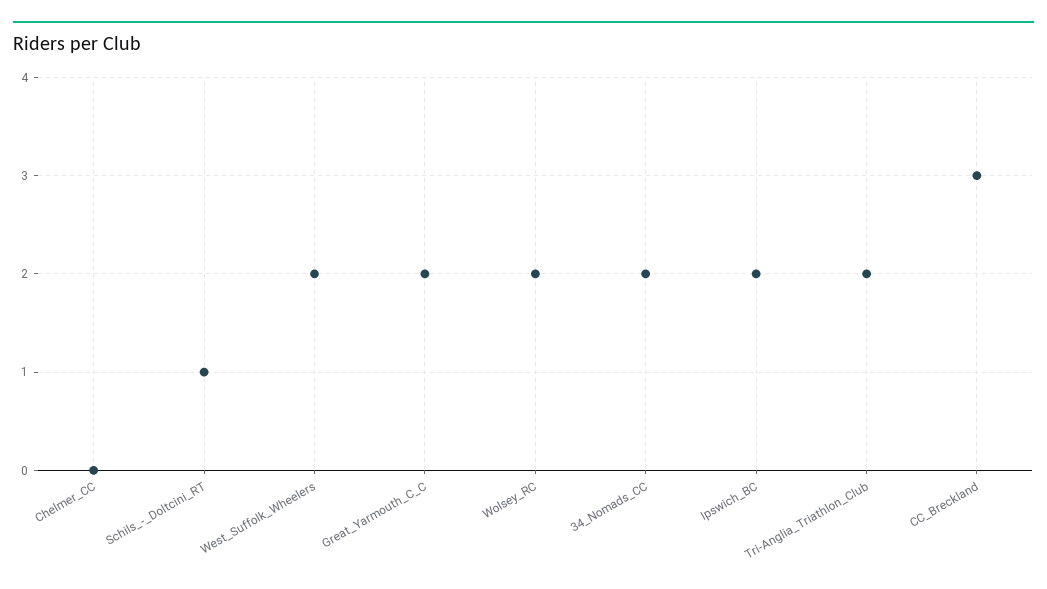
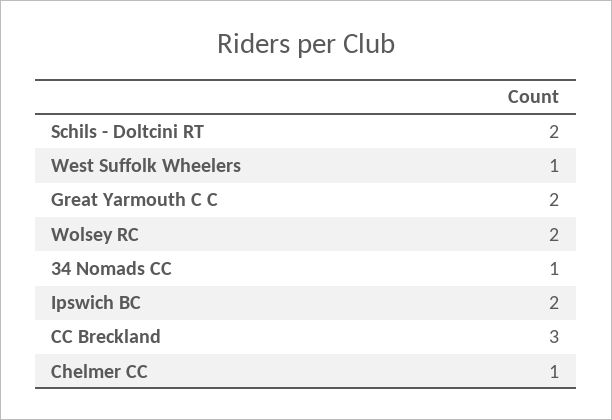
Chelmer_CC: 0 -> 1
Schils_-_Doltcini_RT: 1 -> 2
West_Suffolk_Wheelers: 2 -> 1
34_Nomads_CC: 2 -> 1
Tri-Anglia_Triathlon_Club: 2 -> none

